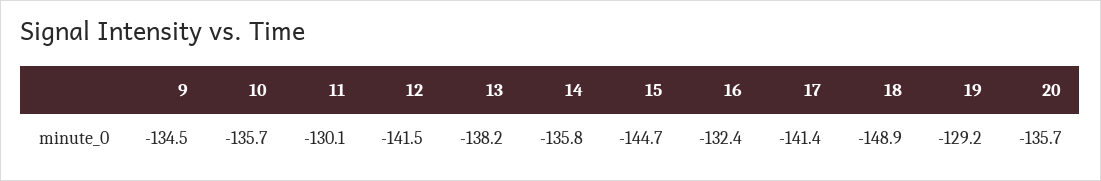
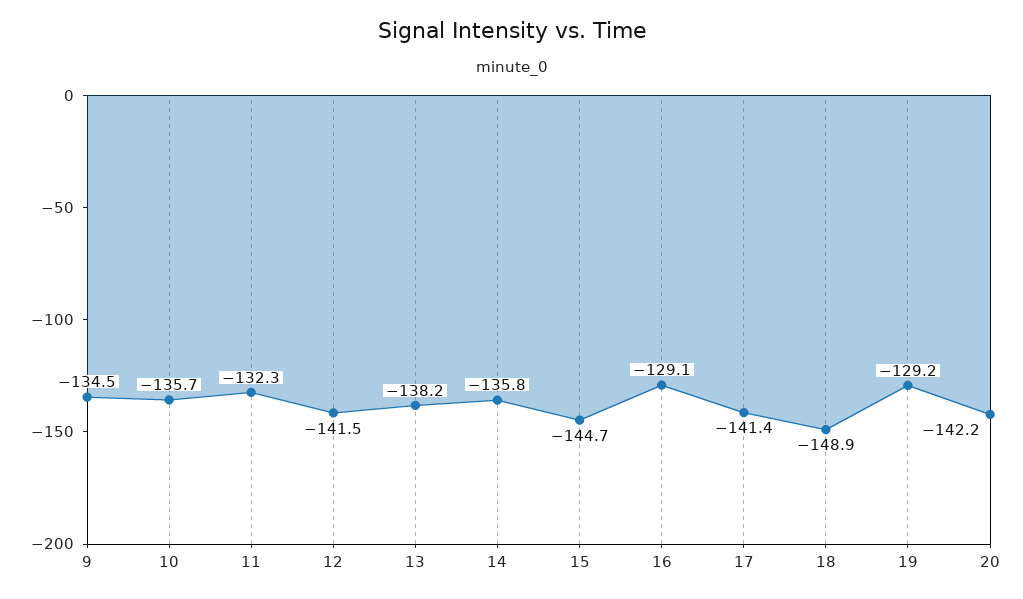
11: -130.1 -> -132.3
16: -132.4 -> -129.1
20: -135.7 -> -142.2

